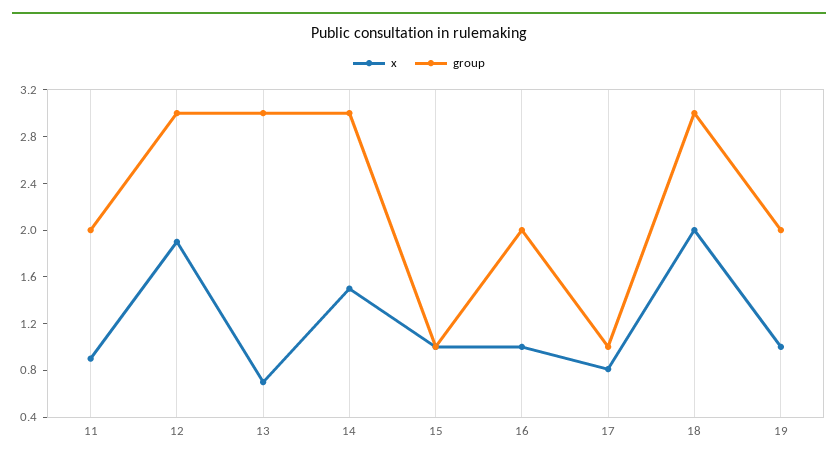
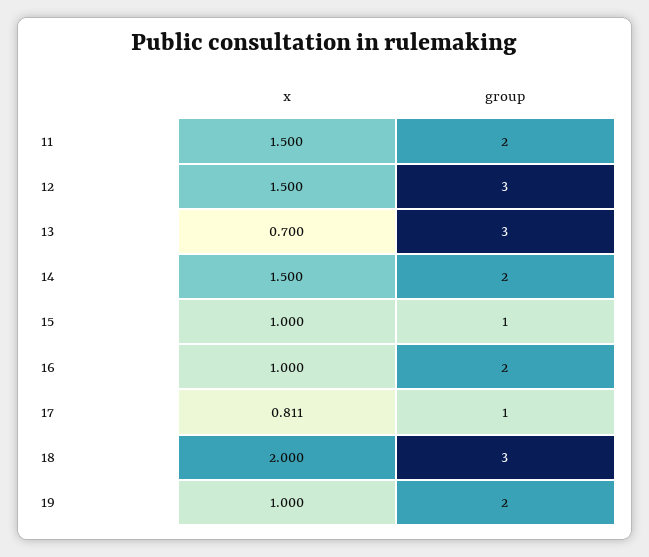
x, 11: 0.9 -> 1.5
x, 12: 1.9 -> 1.5
group, 14: 3 -> 2

